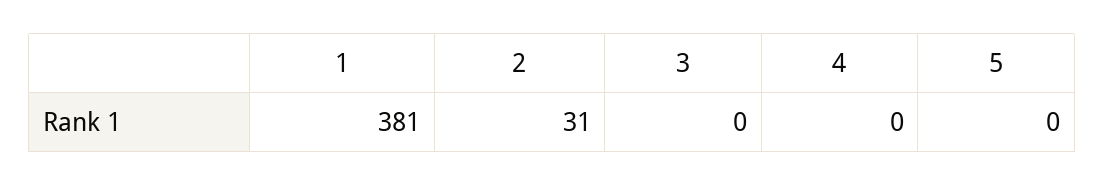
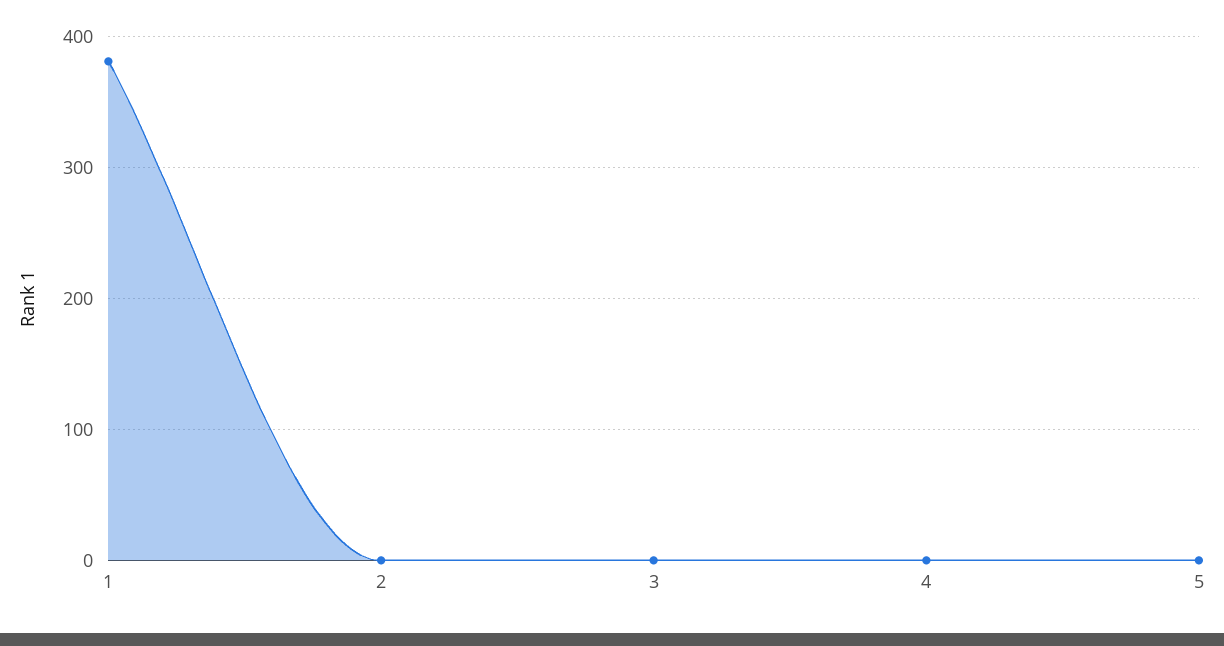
2: 31 -> 0

